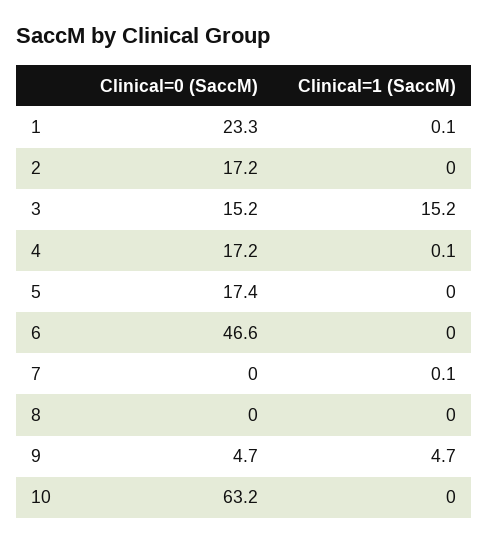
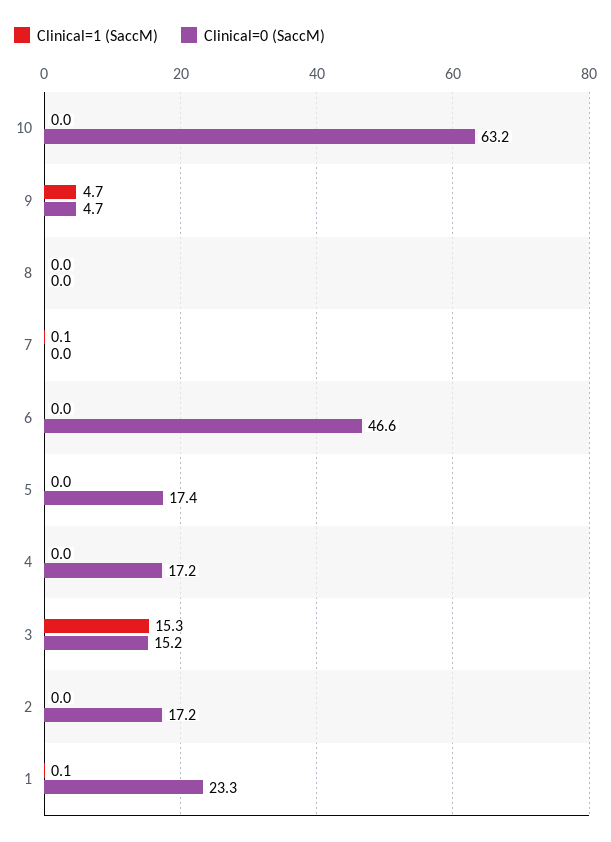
Clinical=1 (SaccM), 3: 15.2 -> 15.3
Clinical=1 (SaccM), 4: 0.1 -> 0

